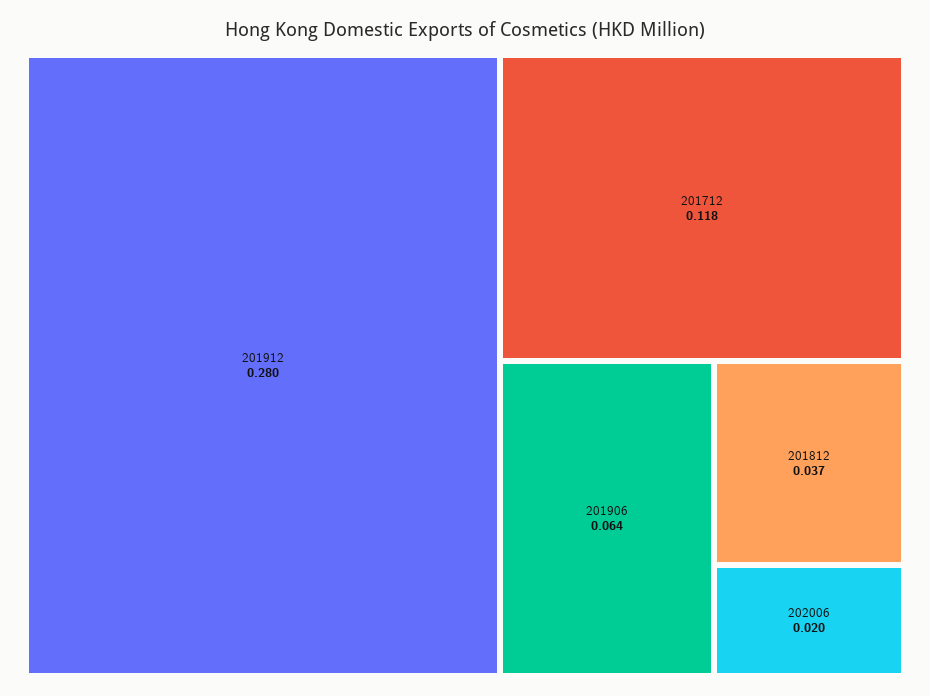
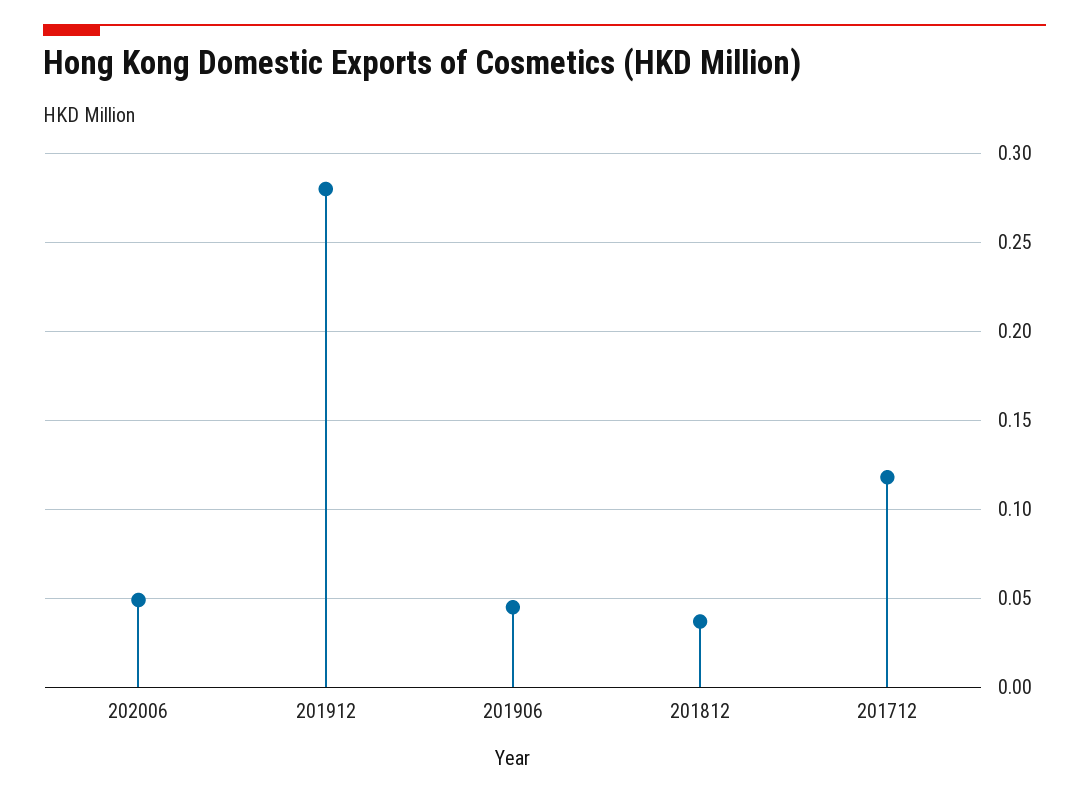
201906: 0.064 -> 0.045
202006: 0.02 -> 0.05

